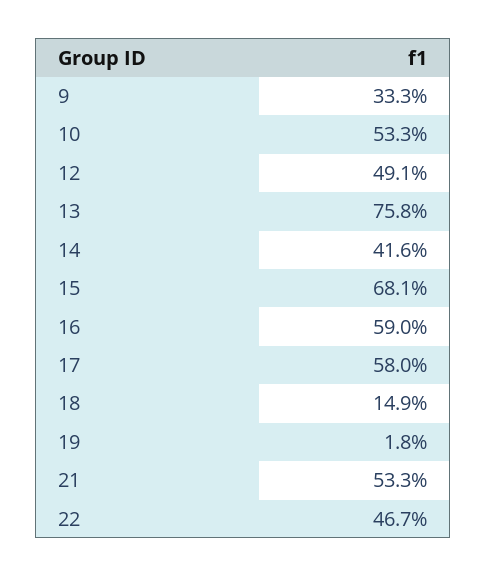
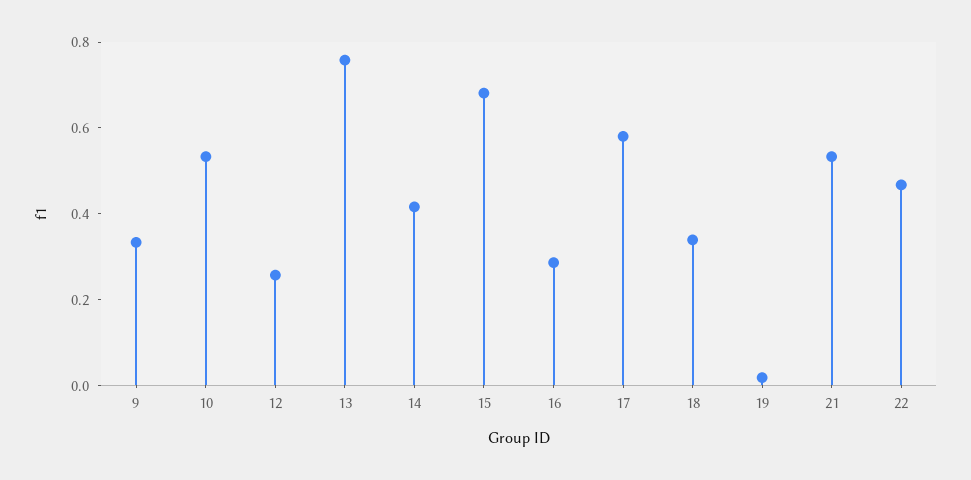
12: 0.491 -> 0.25
16: 0.59 -> 0.3
18: 0.149 -> 0.35

